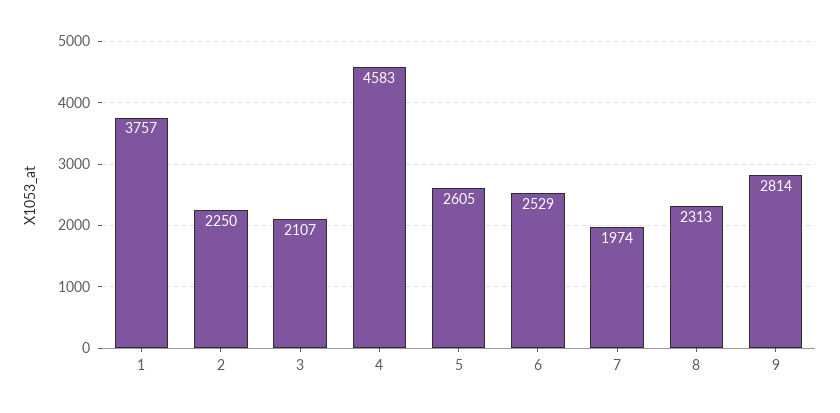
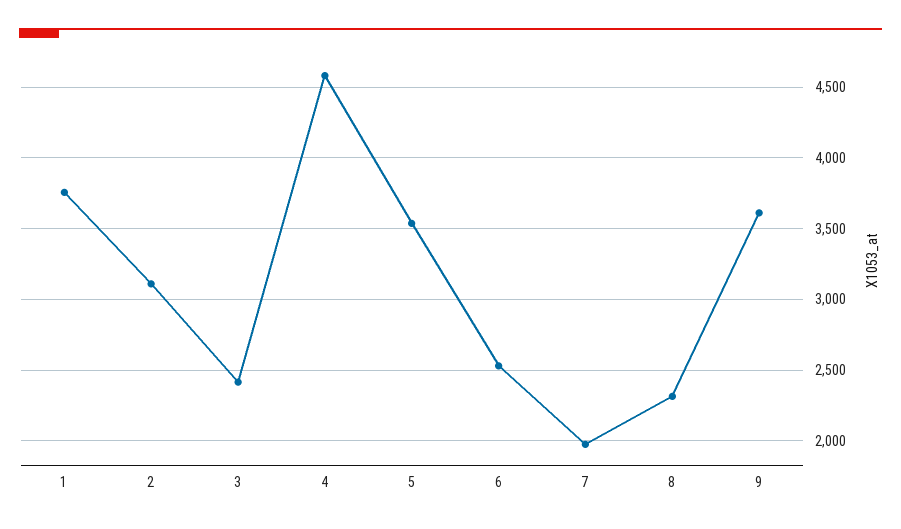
2: 2250 -> 3100
3: 2107 -> 2400
5: 2605 -> 3550
9: 2814 -> 3600

